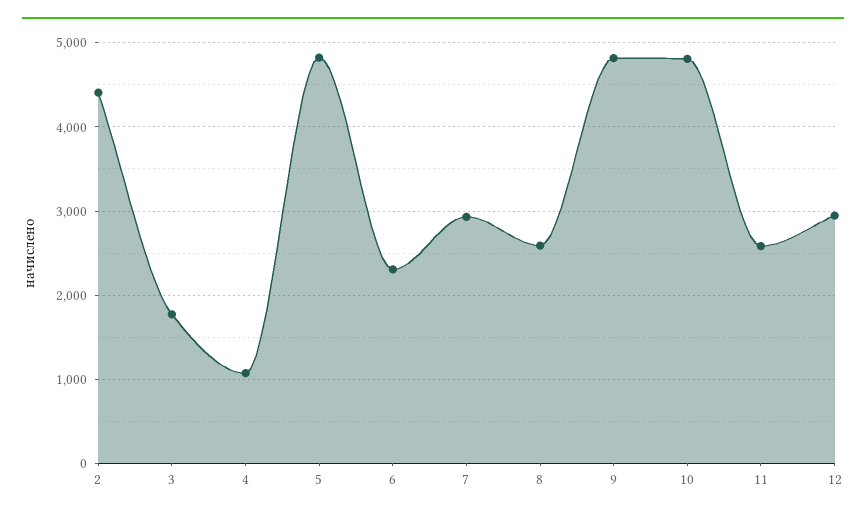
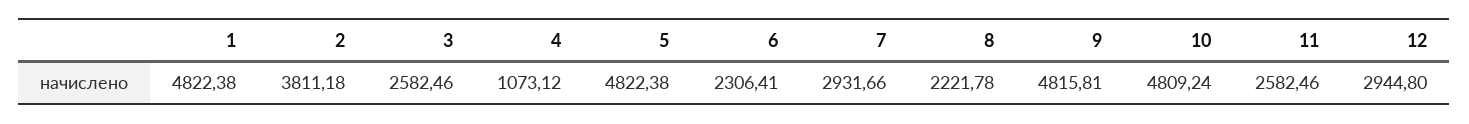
2: 4400 -> 3811.18
3: 1800 -> 2582.46
8: 2600 -> 2221.78
1: none -> 4822.38

